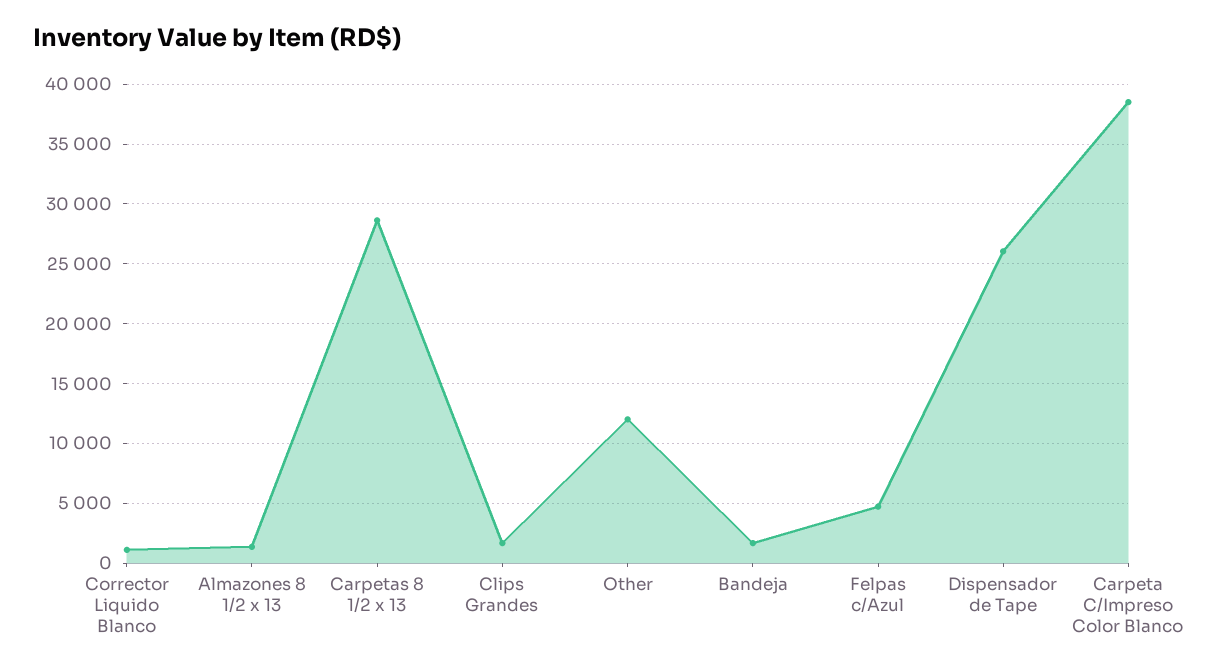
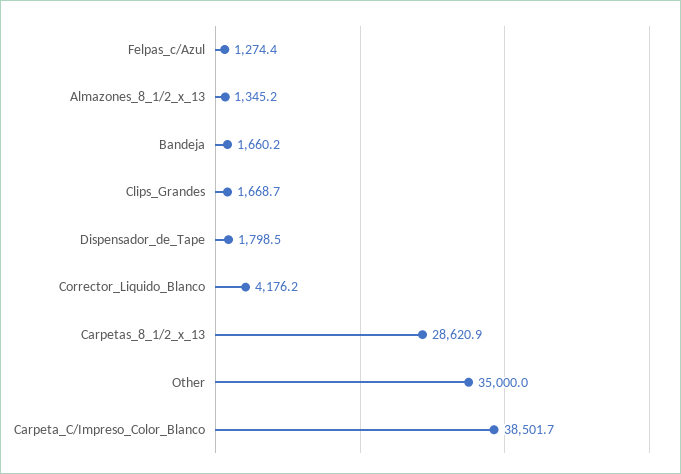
Corrector Liquido Blanco: 1000 -> 4176.2
Other: 12000 -> 35000
Felpas c/Azul: 5000 -> 1274.4
Dispensador de Tape: 26000 -> 1798.5

